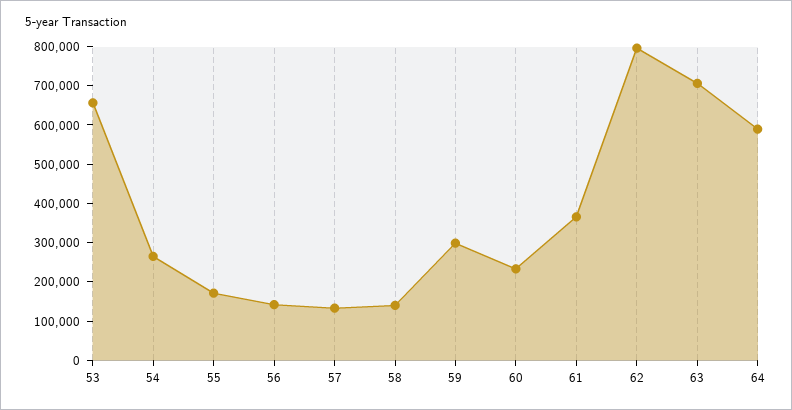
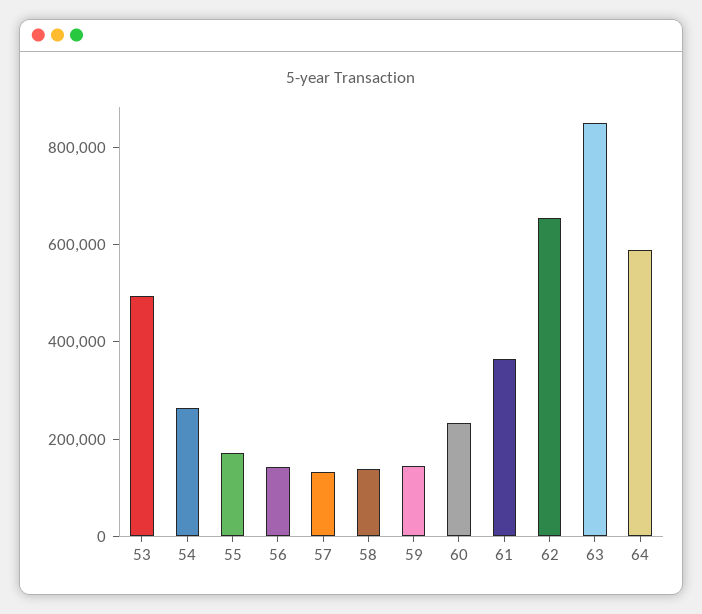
53: 650000 -> 500000
59: 300000 -> 150000
62: 800000 -> 650000
63: 700000 -> 850000

